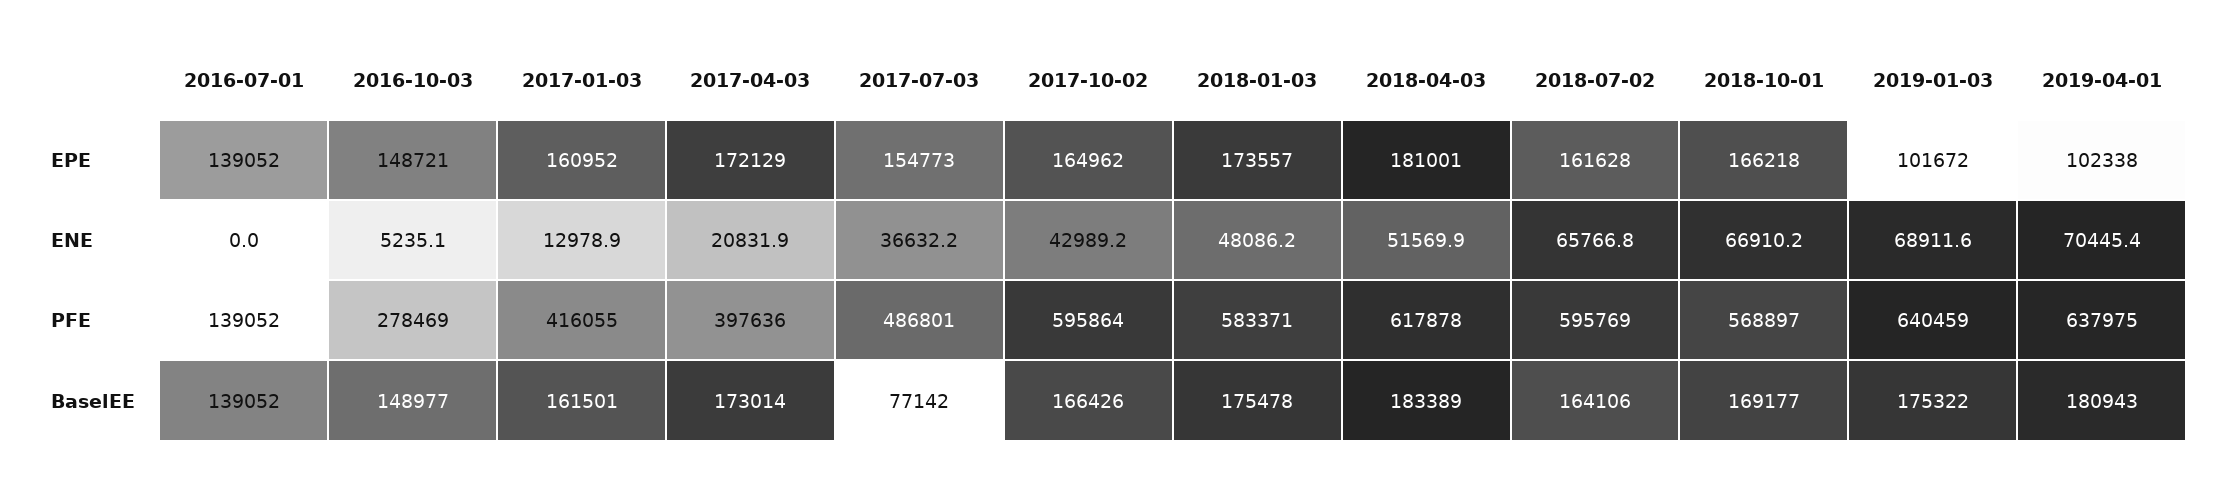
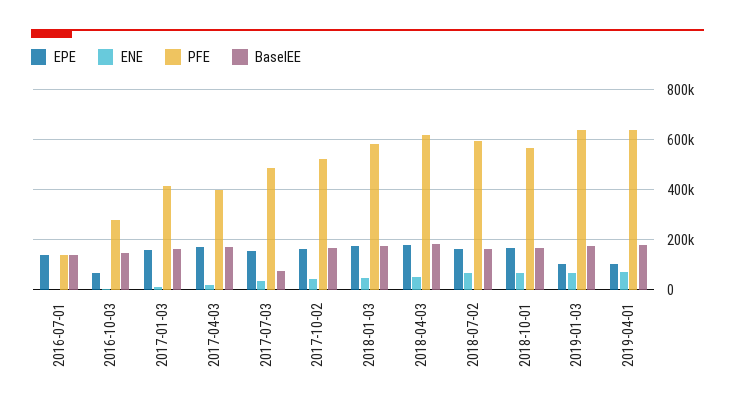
EPE, 2016-10-03: 148721 -> 75000
PFE, 2017-10-02: 595864 -> 525000

